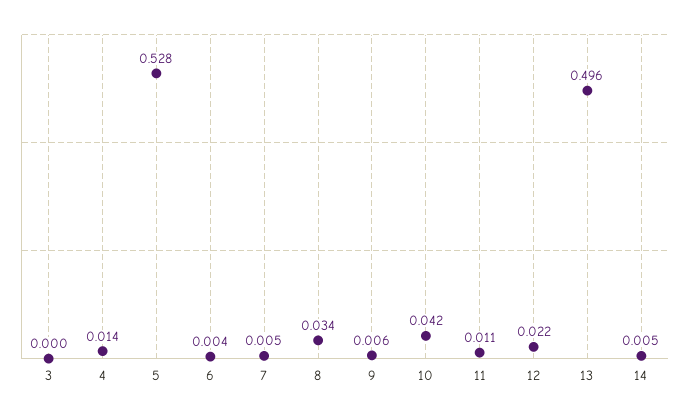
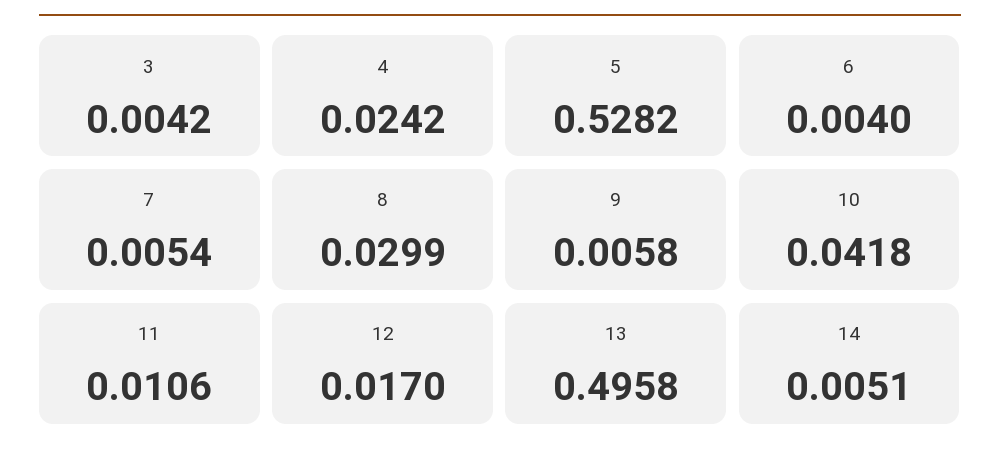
3: 0 -> 0.0042
4: 0.014 -> 0.0242
8: 0.034 -> 0.0299
12: 0.022 -> 0.017

